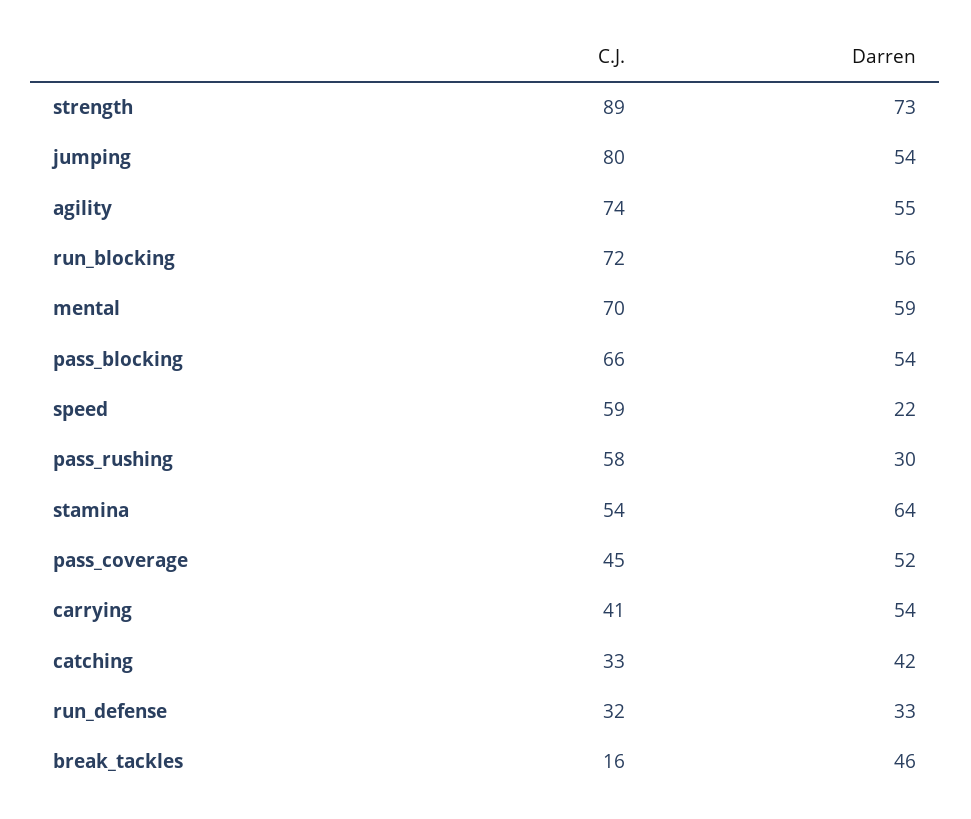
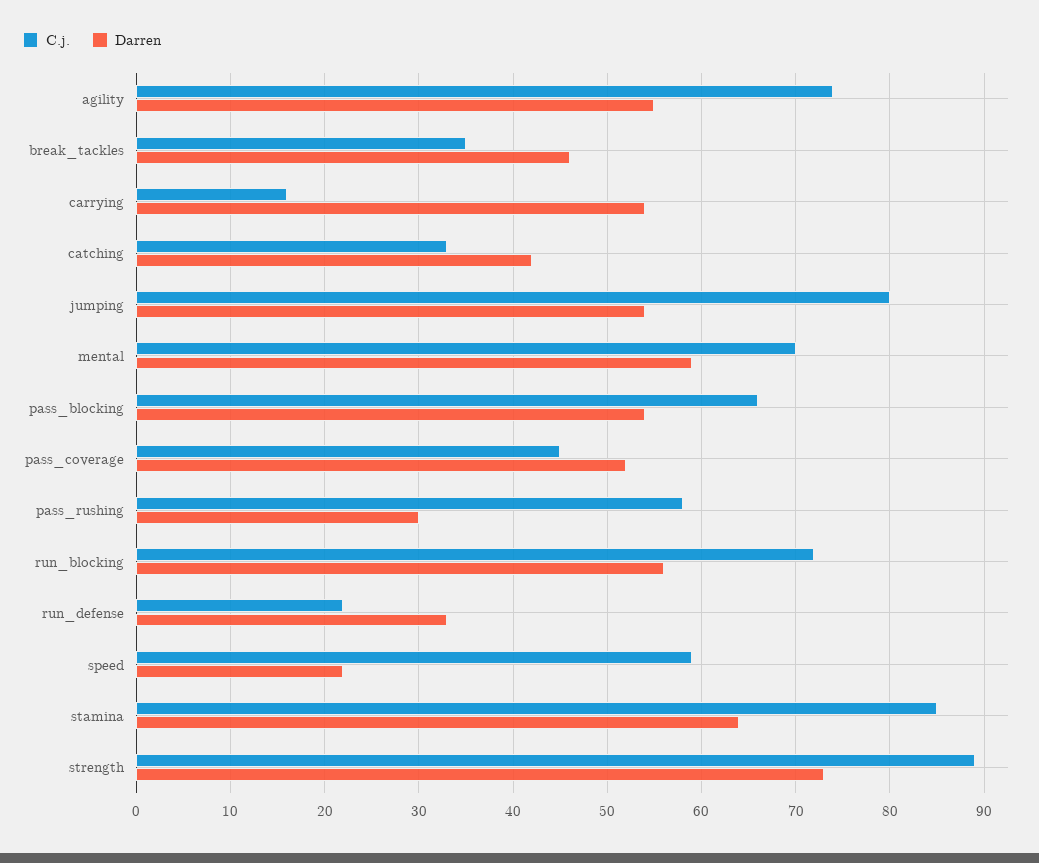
C.J., stamina: 54 -> 85
C.J., carrying: 41 -> 16
C.J., run_defense: 32 -> 22
C.J., break_tackles: 16 -> 35

